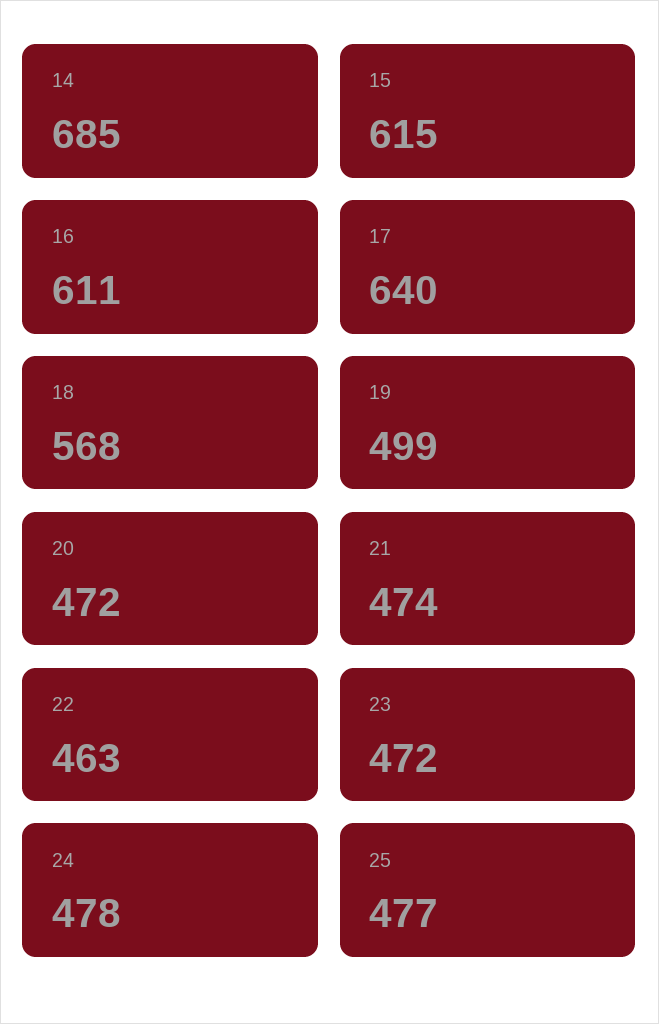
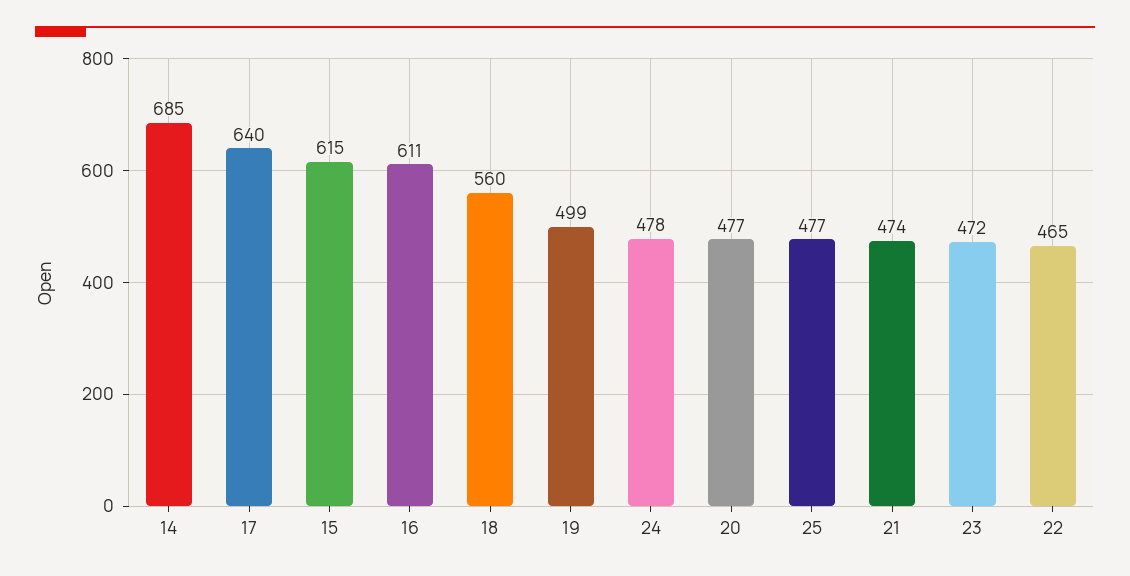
18: 568 -> 560
20: 472 -> 477
22: 463 -> 465

